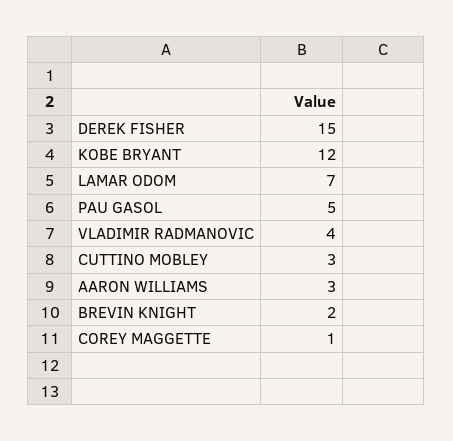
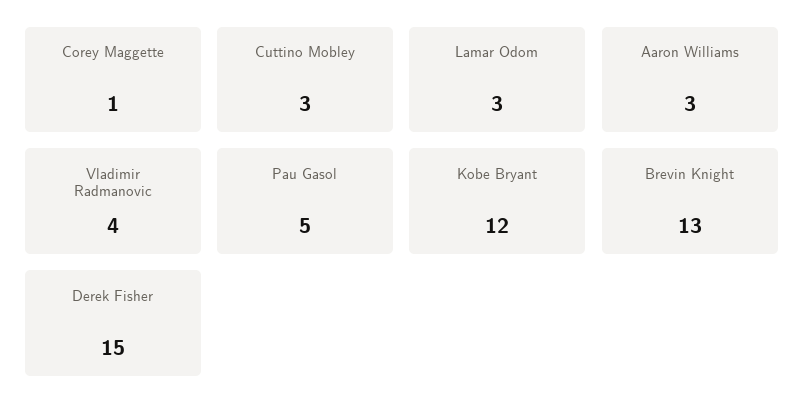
LAMAR ODOM: 7 -> 3
BREVIN KNIGHT: 2 -> 13

